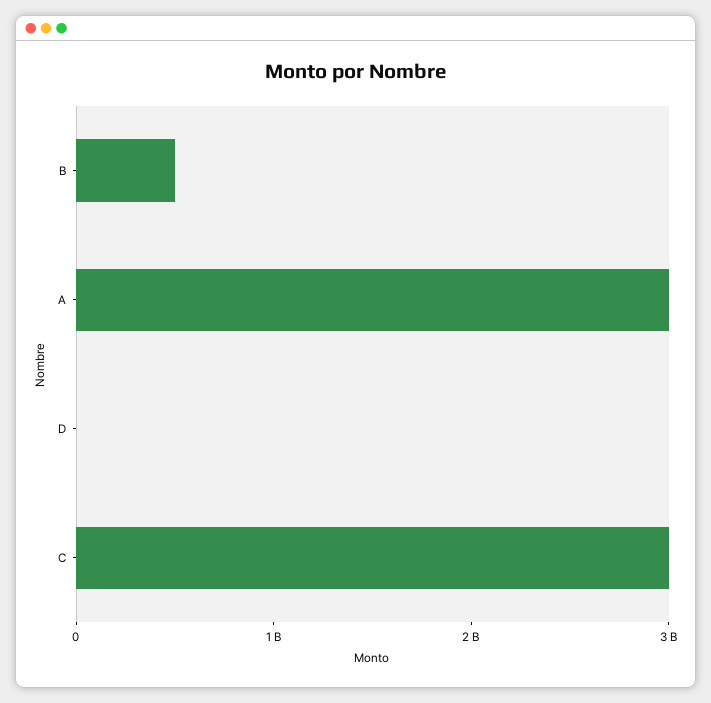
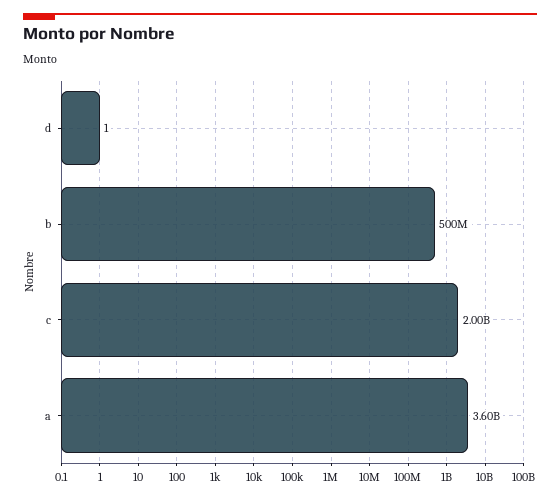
A: 3000000000 -> 3600000000
C: 3000000000 -> 2000000000

